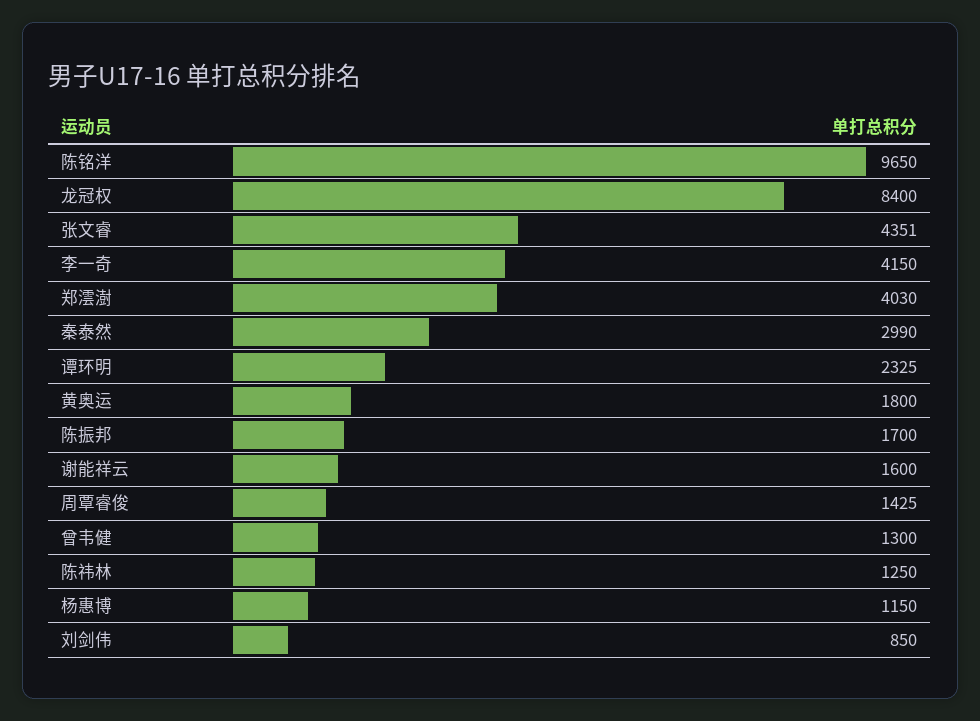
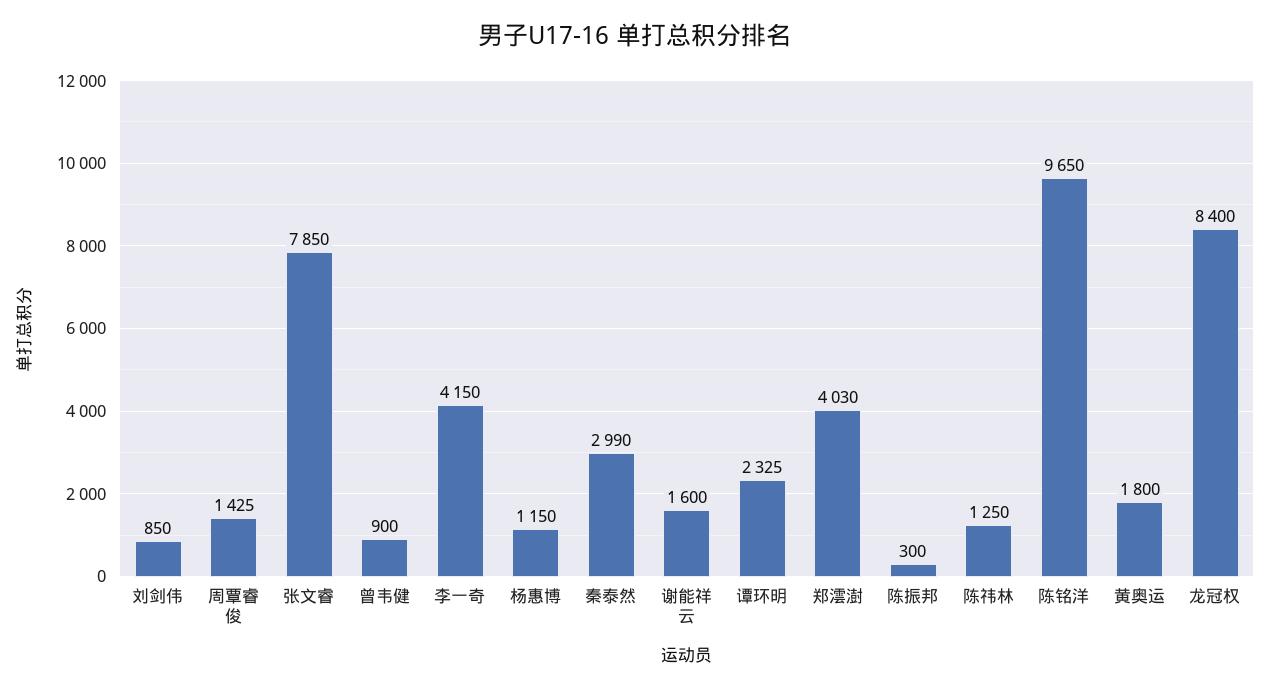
张文睿: 4351 -> 7850
陈振邦: 1700 -> 300
曾韦健: 1300 -> 900

